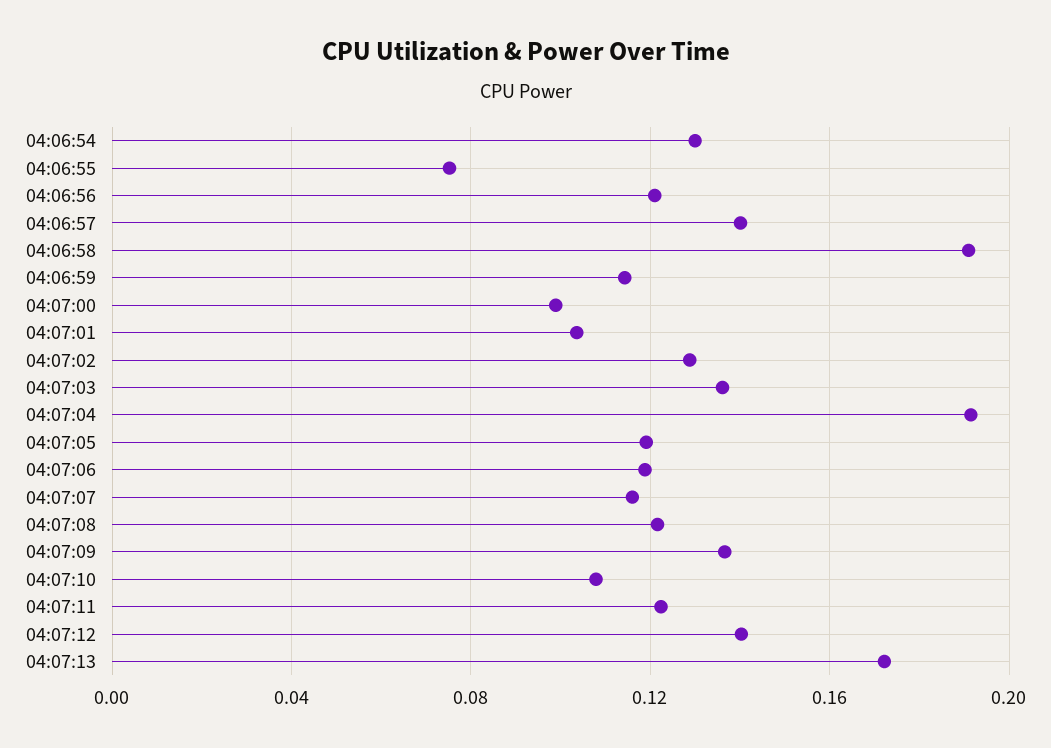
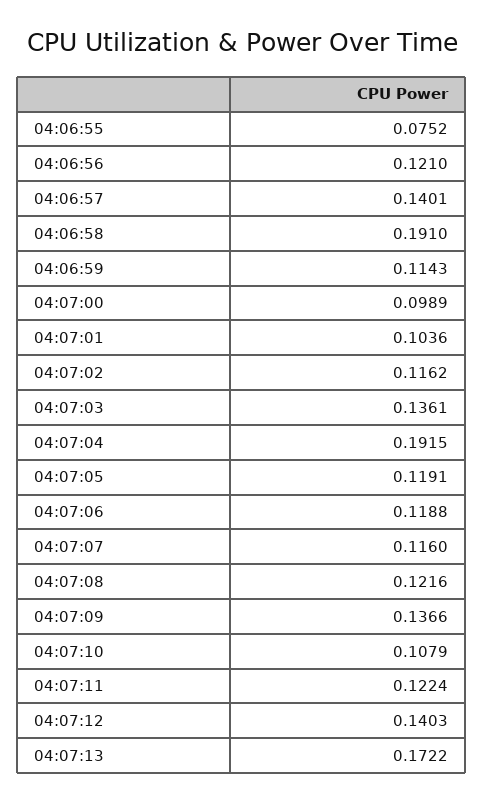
04:06:54: 0.13 -> none
04:07:02: 0.13 -> 0.1162

